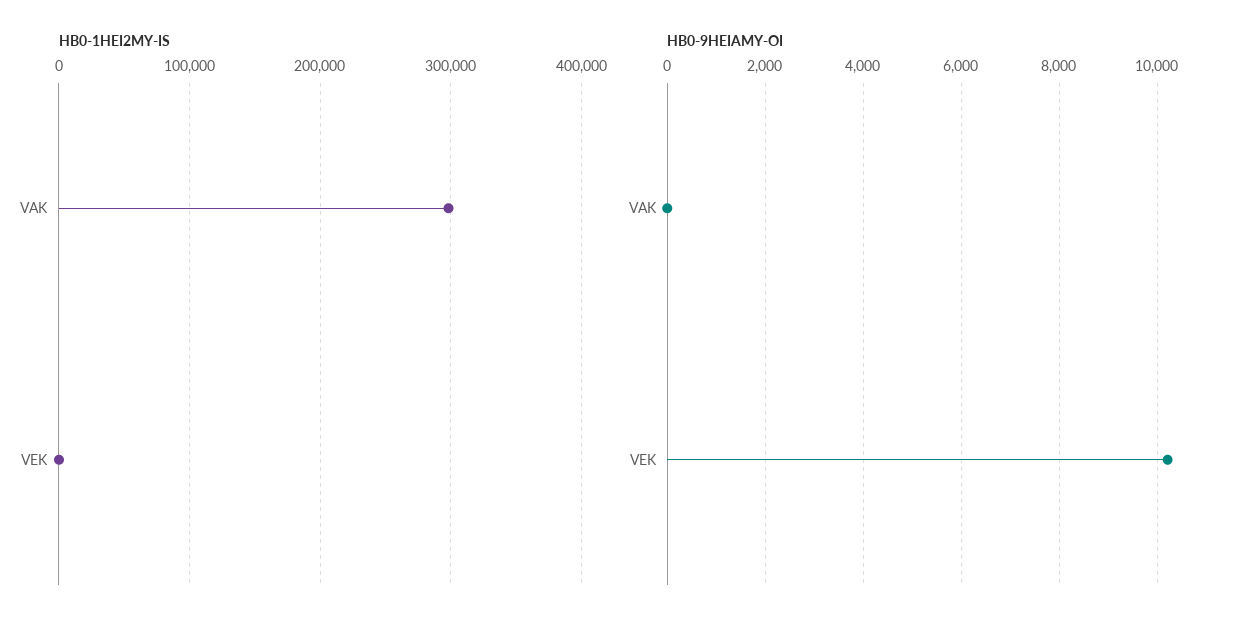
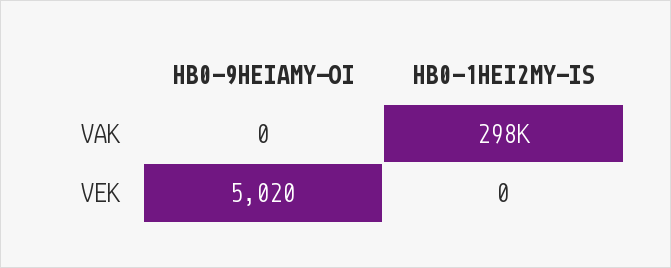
HB0-9HEIAMY-OI, VEK: 10200 -> 5020

